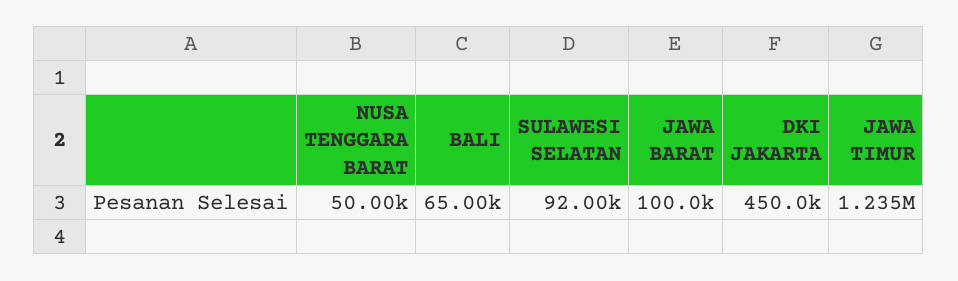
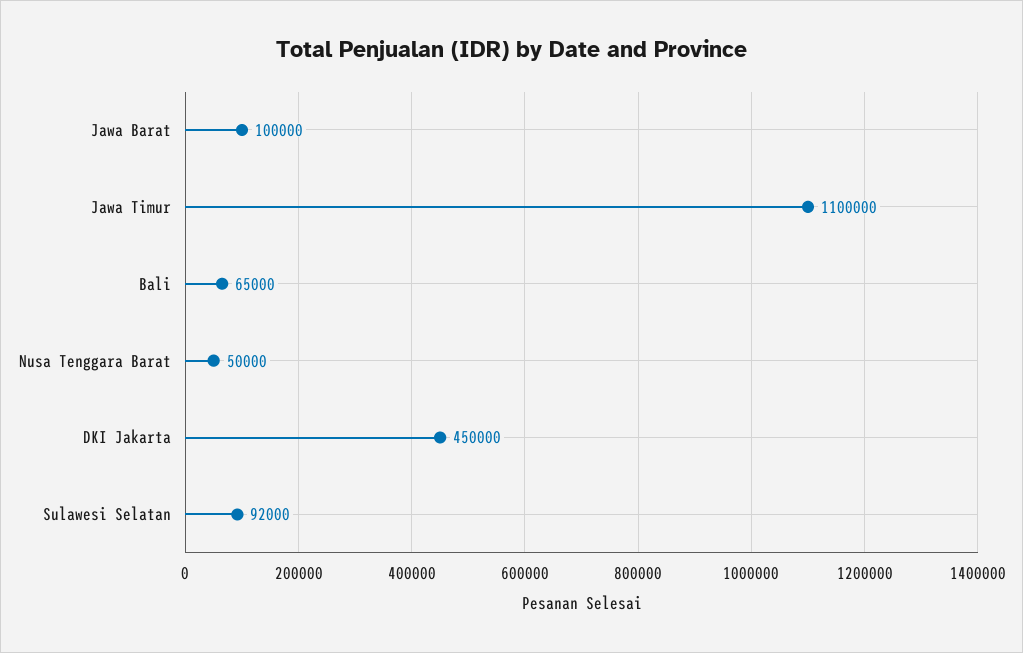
JAWA TIMUR: 1235000 -> 1100000

